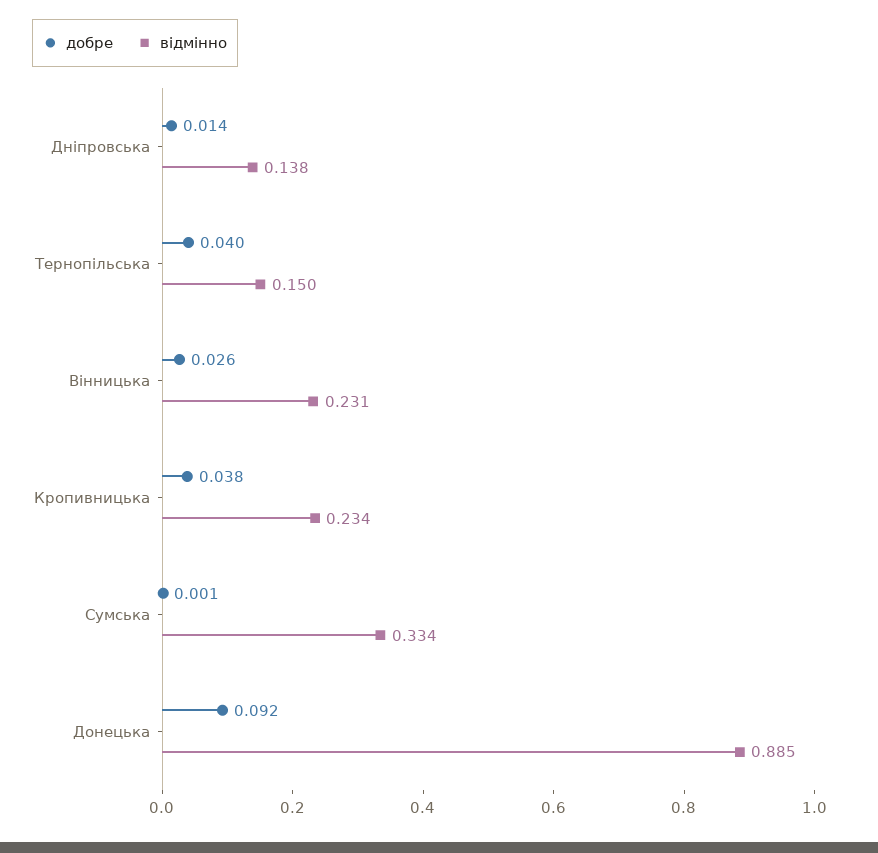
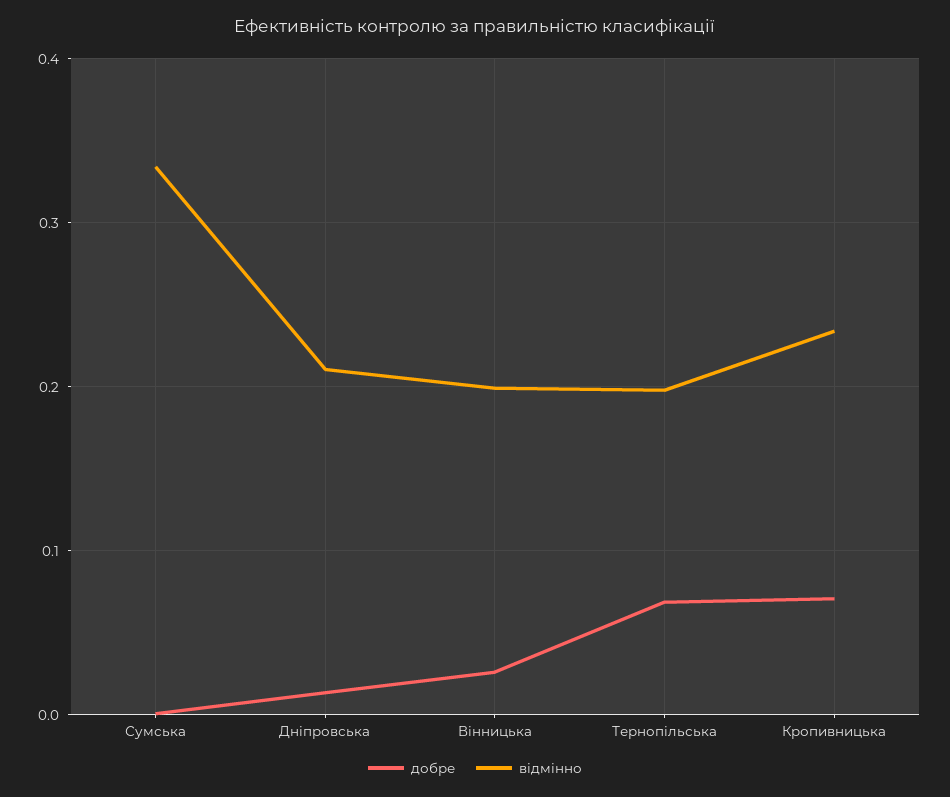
відмінно, Дніпровська: 0.138 -> 0.21
добре, Тернопільська: 0.04 -> 0.07
відмінно, Тернопільська: 0.15 -> 0.2
відмінно, Вінницька: 0.231 -> 0.2
добре, Кропивницька: 0.038 -> 0.07
добре, Донецька: 0.092 -> none
відмінно, Донецька: 0.885 -> none

